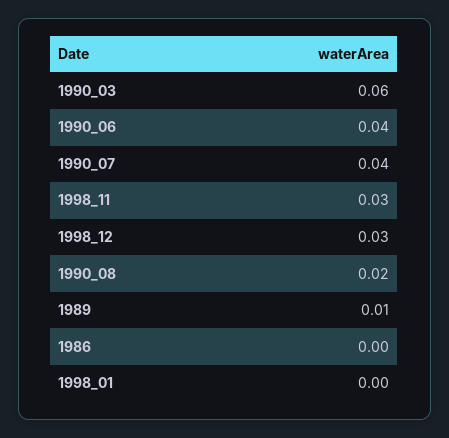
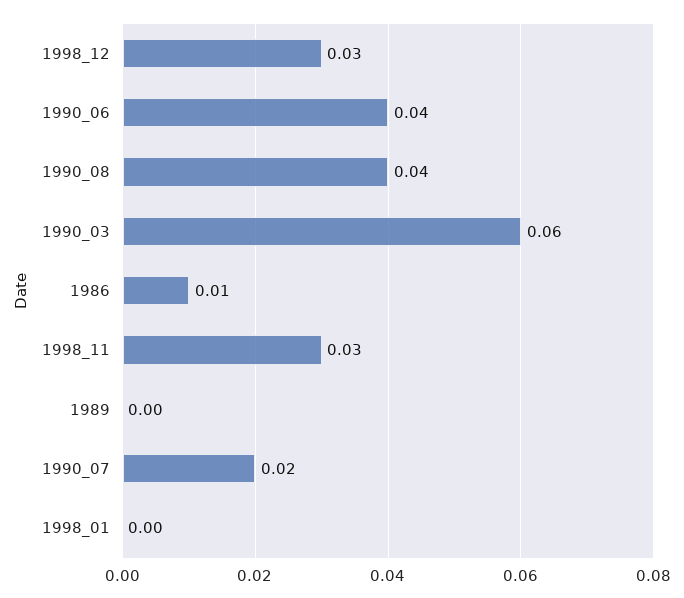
1990_07: 0.04 -> 0.02
1990_08: 0.02 -> 0.04
1989: 0.01 -> 0
1986: 0 -> 0.01

